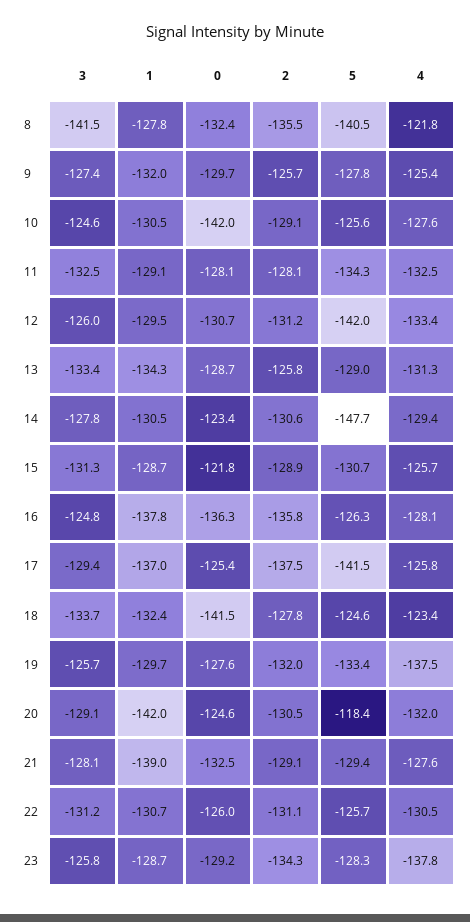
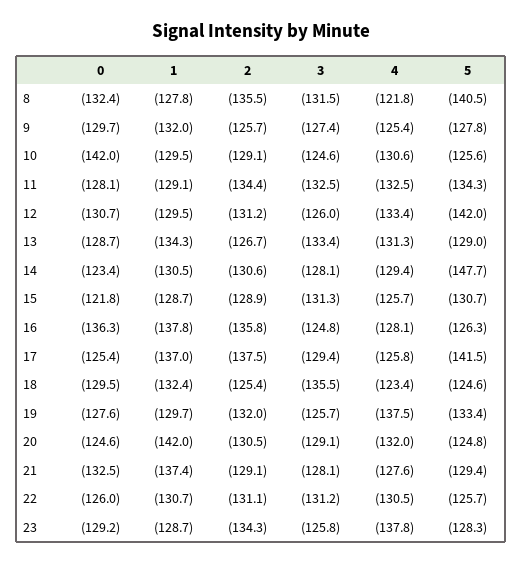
3, 8: -141.5 -> -131.5
1, 10: -130.5 -> -129.5
4, 10: -127.6 -> -130.6
2, 11: -128.1 -> -134.4
2, 13: -125.8 -> -126.7
3, 14: -127.8 -> -128.1
3, 18: -133.7 -> -135.5
0, 18: -141.5 -> -129.5
2, 18: -127.8 -> -125.4
5, 20: -118.4 -> -124.8
1, 21: -139 -> -137.4

